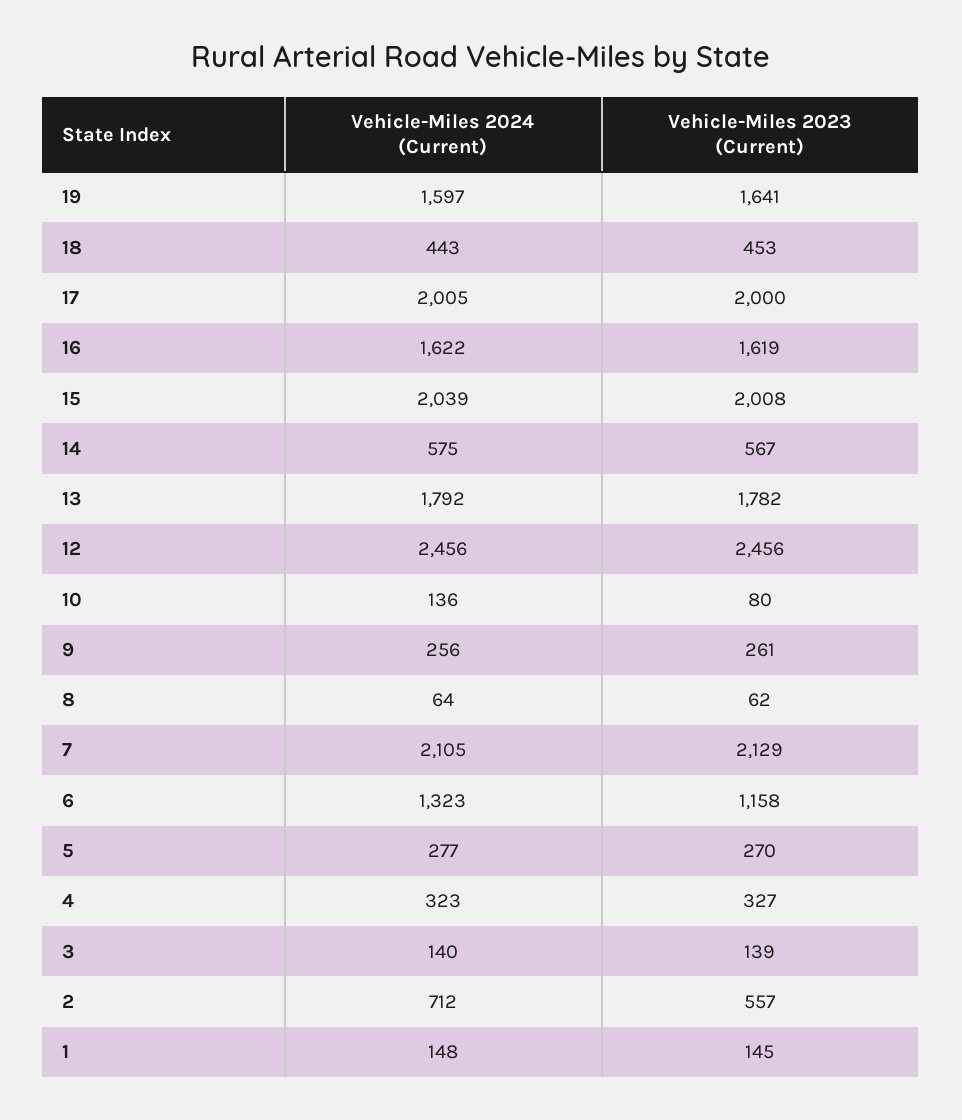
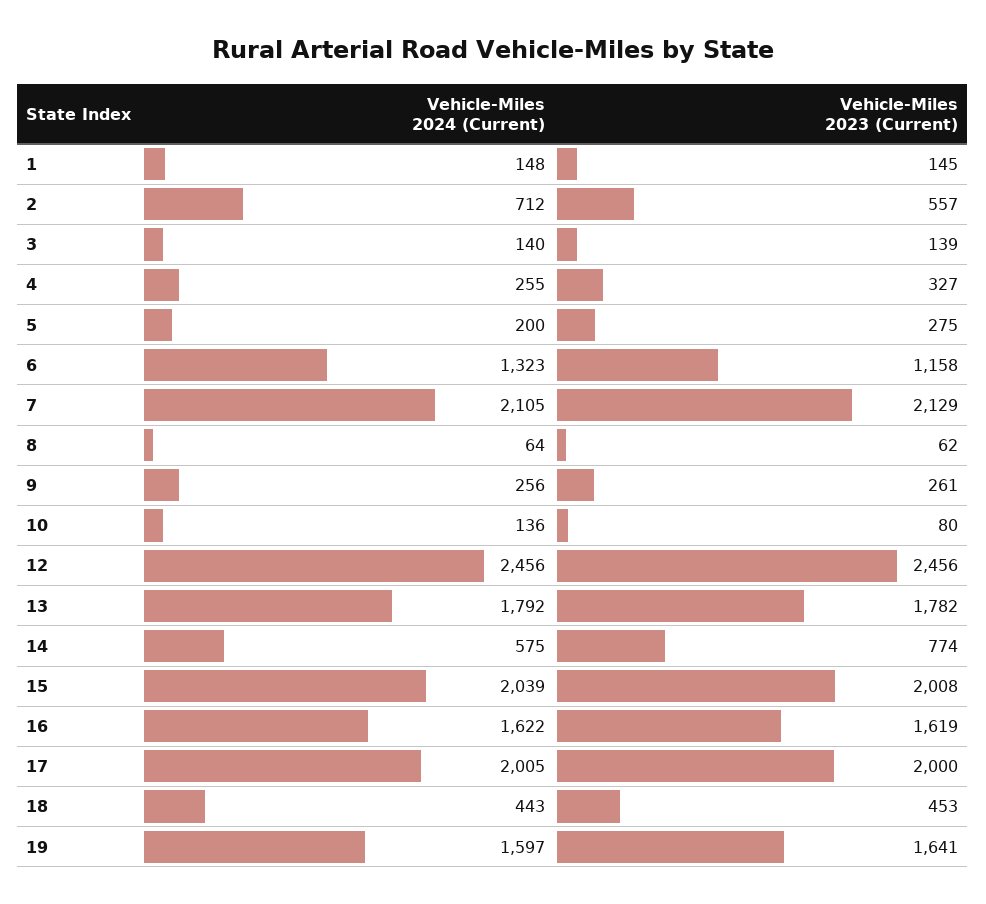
Vehicle-Miles 2023 (Current), 14: 567 -> 774
Vehicle-Miles 2024 (Current), 5: 277 -> 200
Vehicle-Miles 2023 (Current), 5: 270 -> 275
Vehicle-Miles 2024 (Current), 4: 323 -> 255

